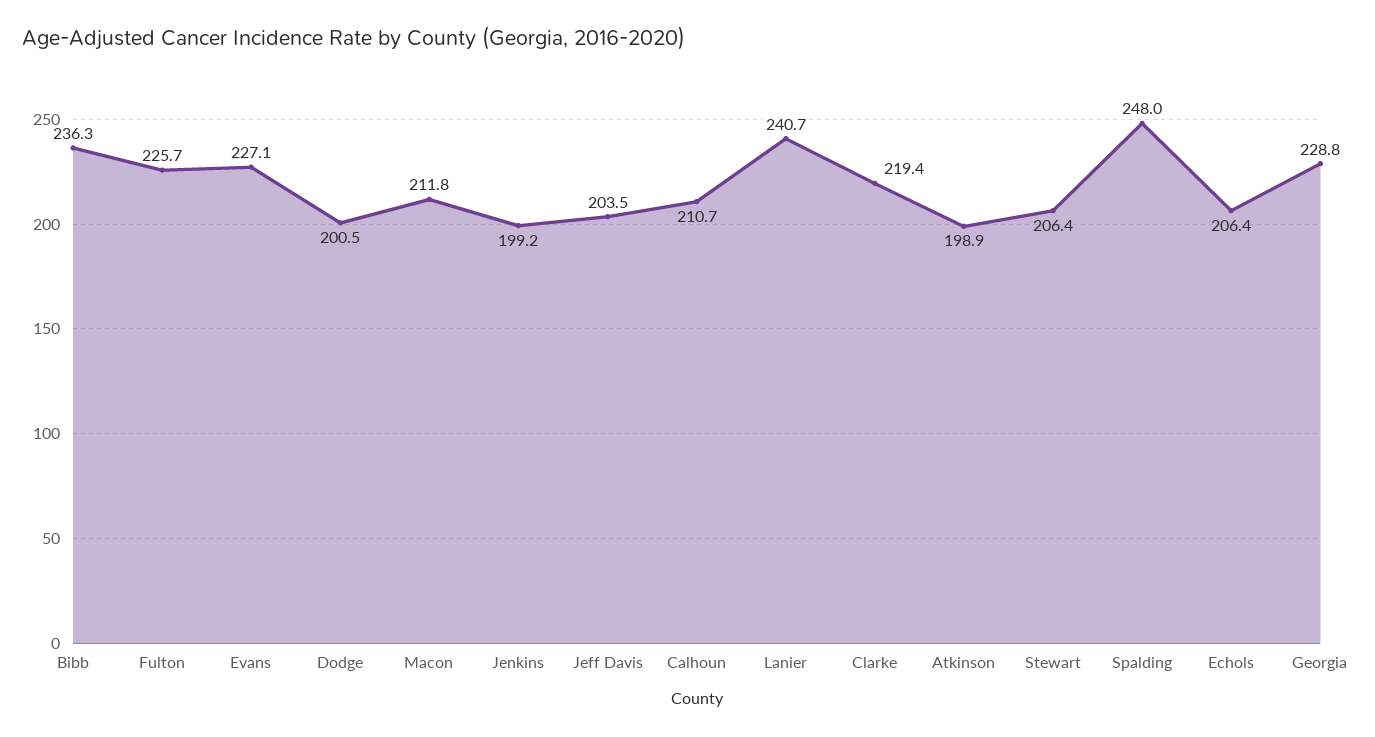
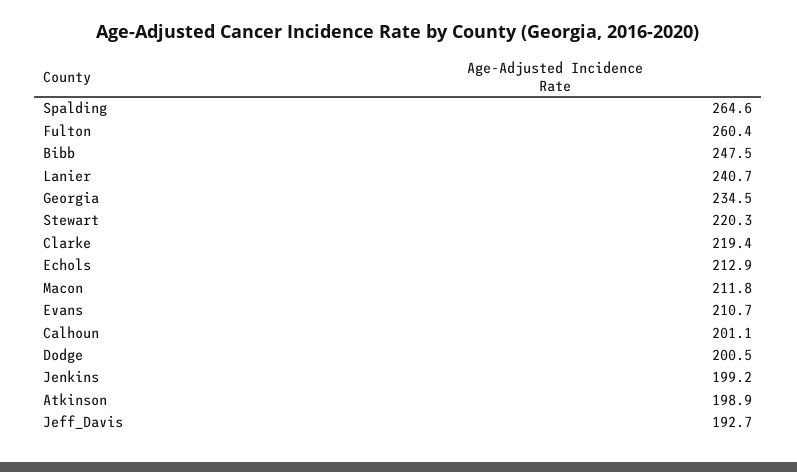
Bibb: 236.3 -> 247.5
Fulton: 225.7 -> 260.4
Evans: 227.1 -> 210.7
Jeff Davis: 203.5 -> 192.7
Calhoun: 210.7 -> 201.1
Stewart: 206.4 -> 220.3
Spalding: 248 -> 264.6
Echols: 206.4 -> 212.9
Georgia: 228.8 -> 234.5

